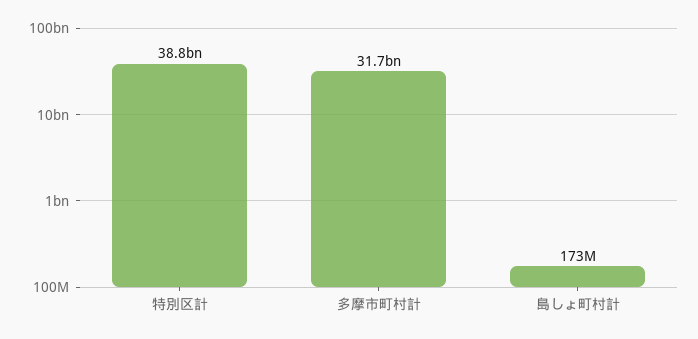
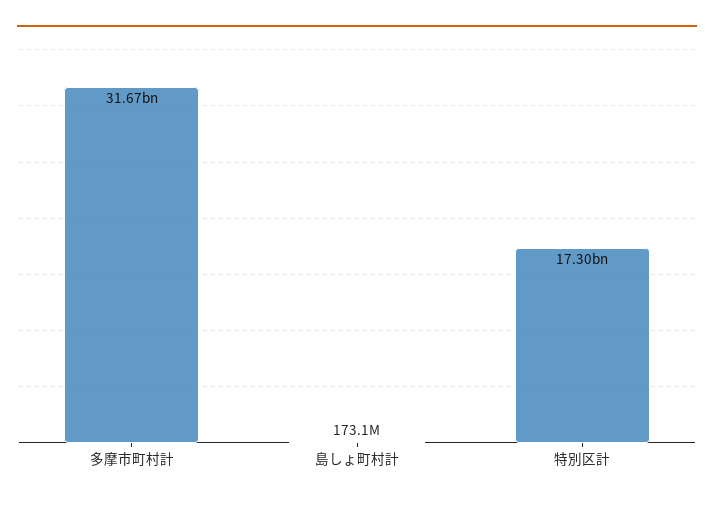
特別区計: 38800000000 -> 17300000000

